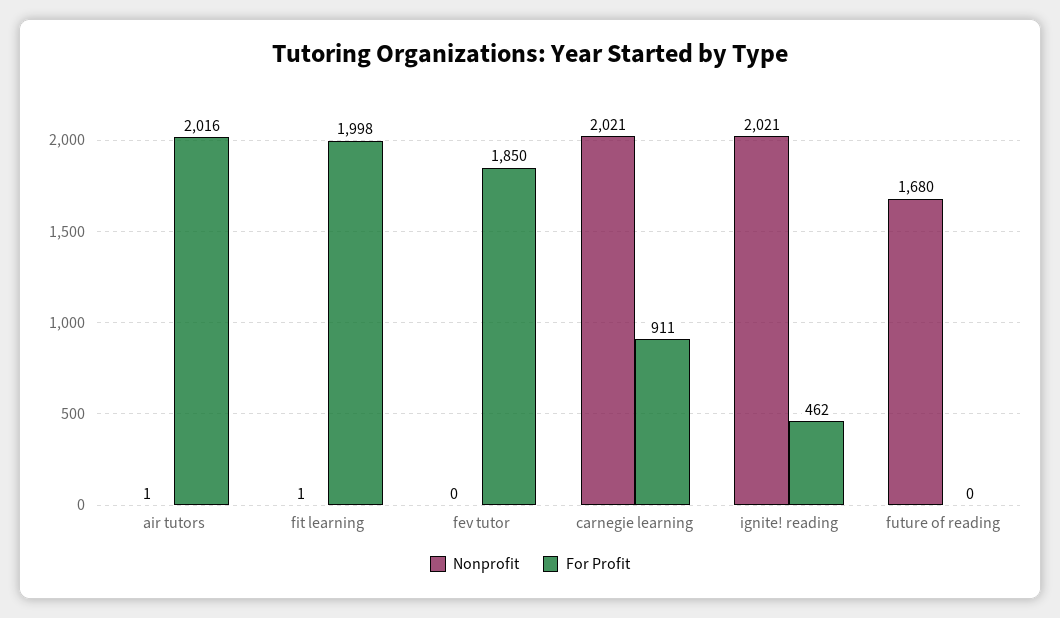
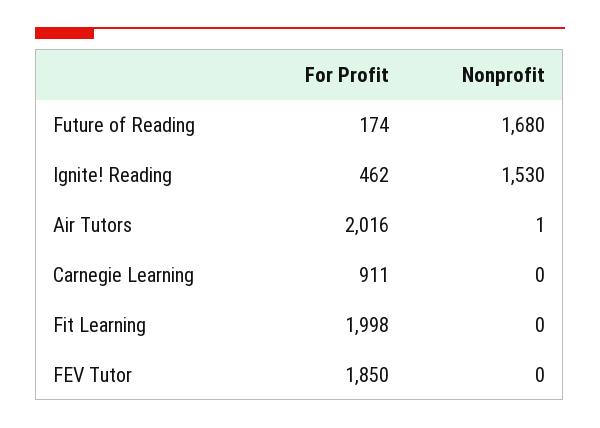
Nonprofit, fit learning: 1 -> 0
Nonprofit, carnegie learning: 2021 -> 0
Nonprofit, ignite! reading: 2021 -> 1530
For Profit, future of reading: 0 -> 174

